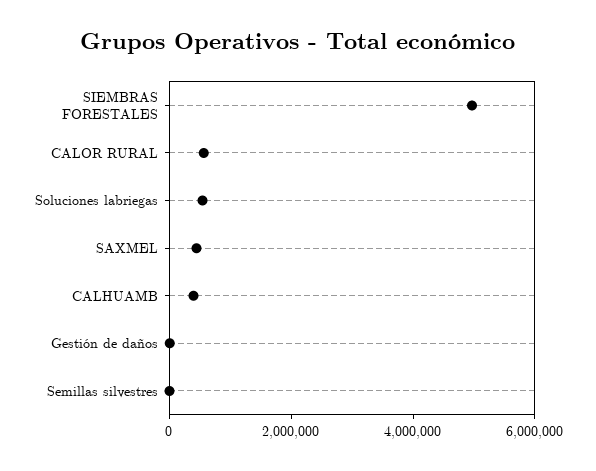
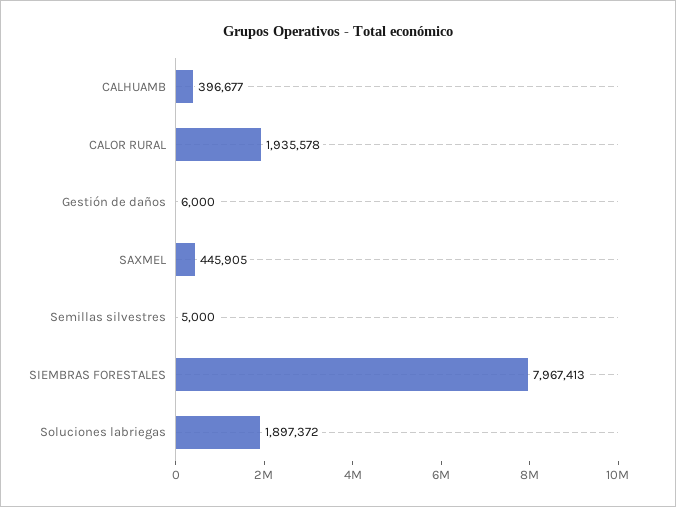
SIEMBRAS FORESTALES: 5000000 -> 7967413
CALOR RURAL: 500000 -> 1935578
Soluciones labriegas: 500000 -> 1897372

